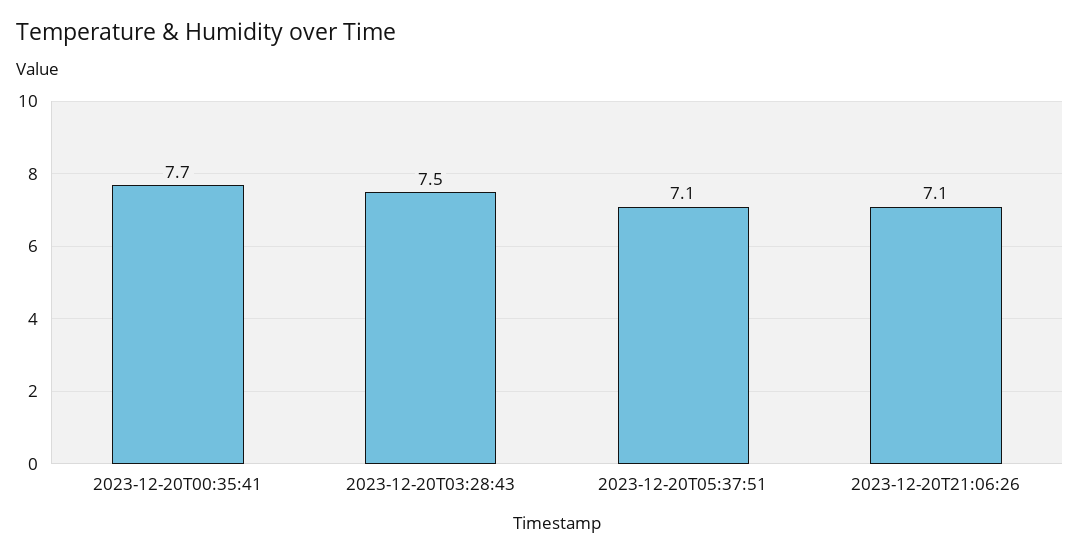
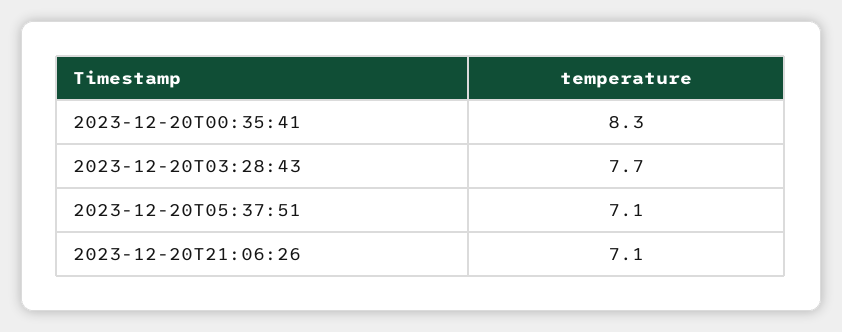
2023-12-20T00:35:41: 7.7 -> 8.3
2023-12-20T03:28:43: 7.5 -> 7.7

